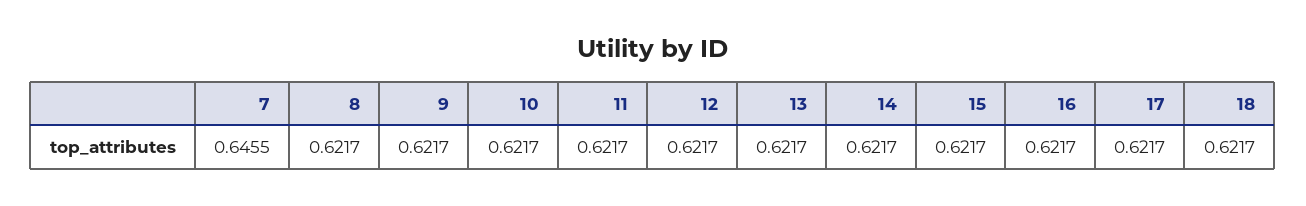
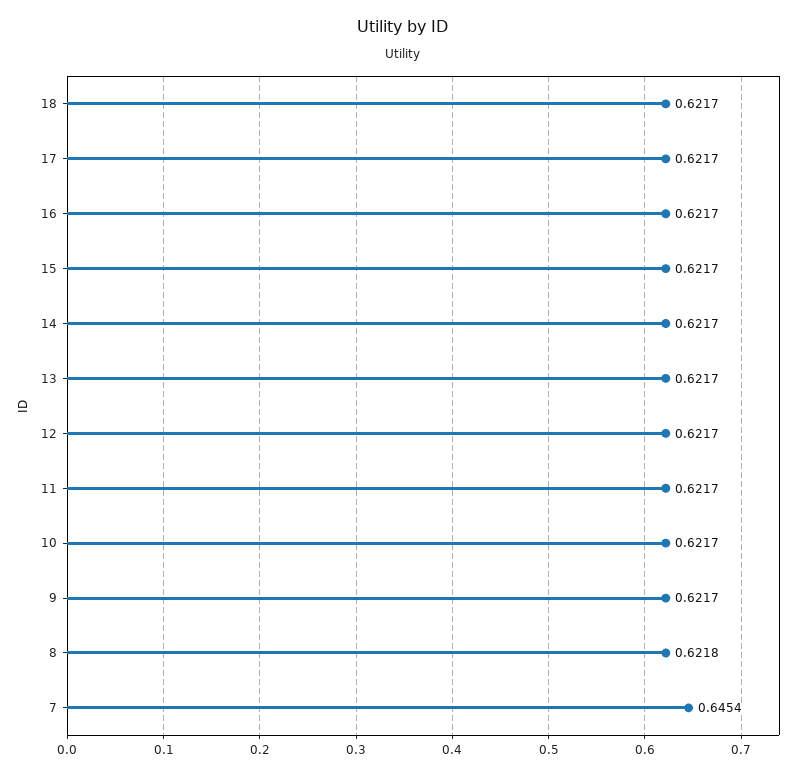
7: 0.6455 -> 0.6454
8: 0.6217 -> 0.6218

